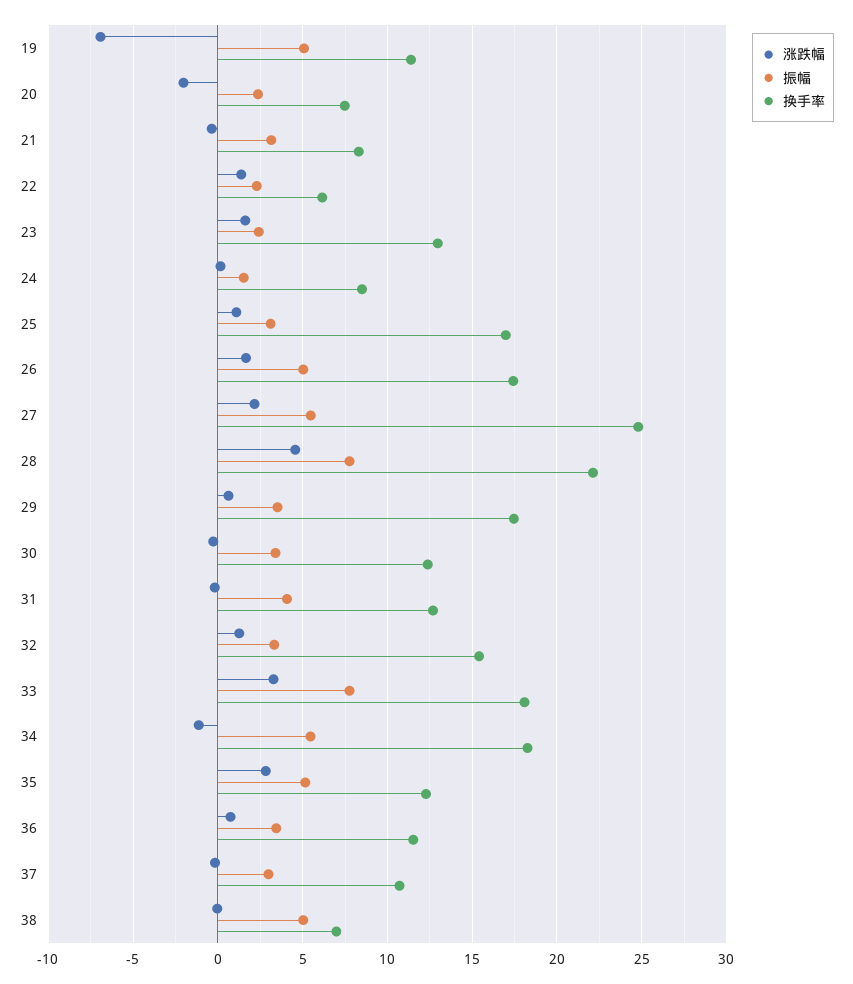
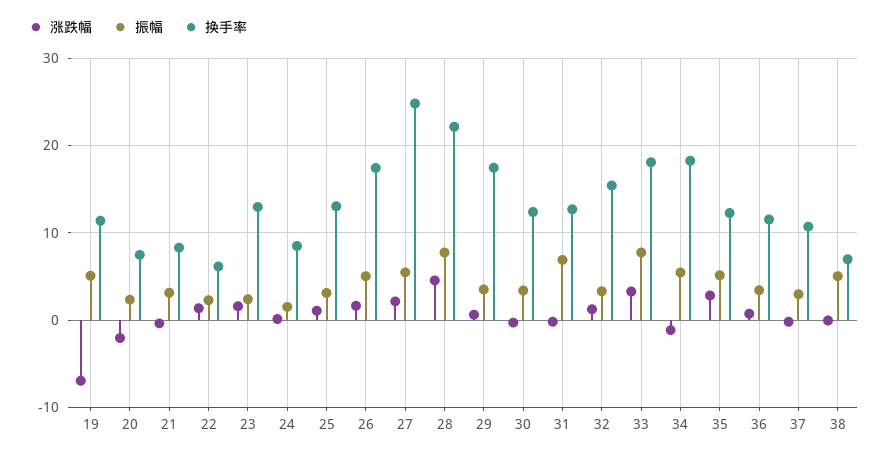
换手率, 25: 17 -> 13
振幅, 31: 4 -> 7

